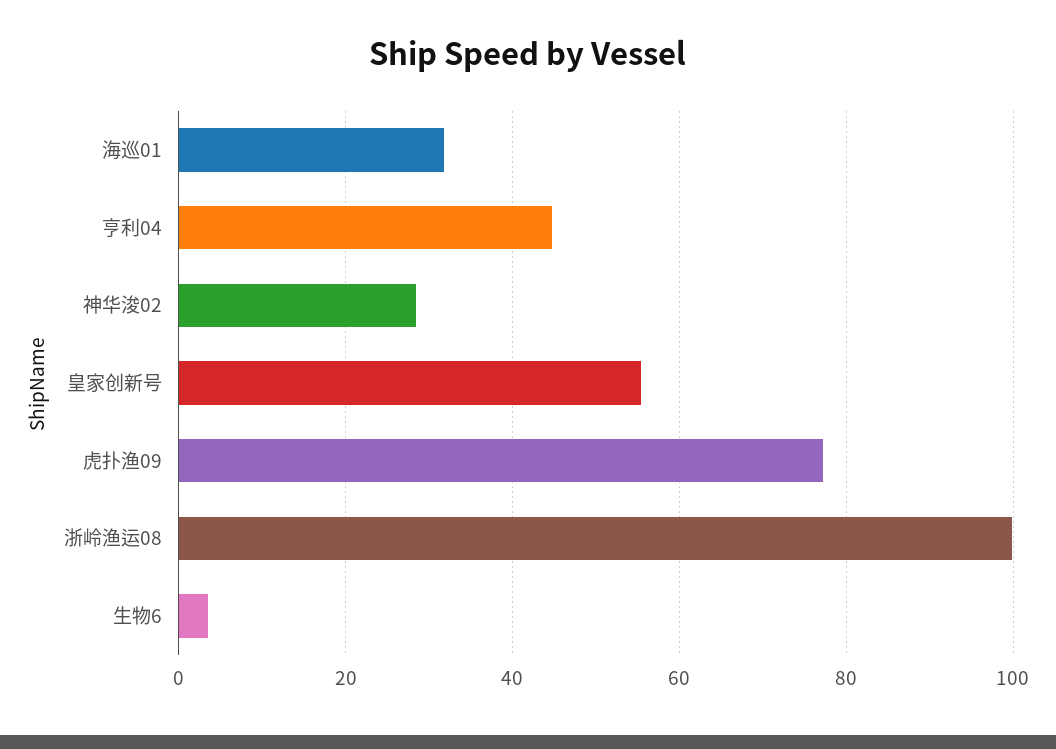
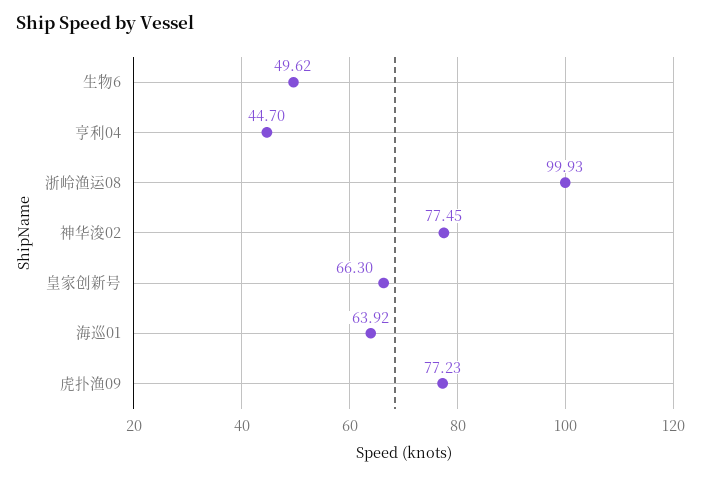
海巡01: 32 -> 63.92
神华浚02: 28 -> 77.45
皇家创新号: 56 -> 66.3
生物6: 4 -> 49.62

